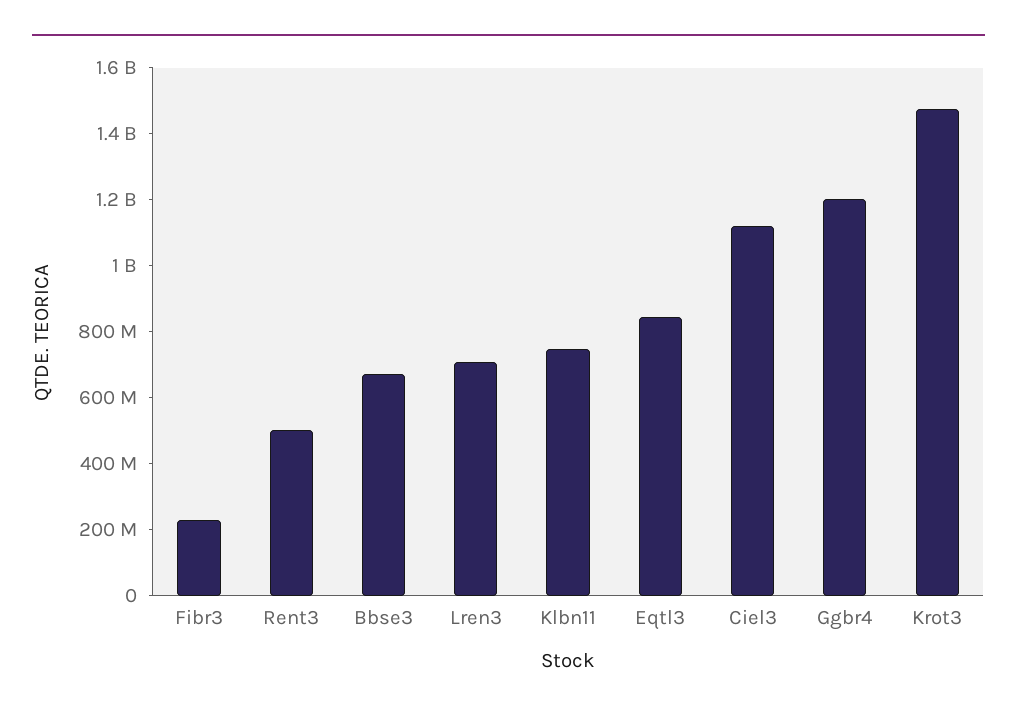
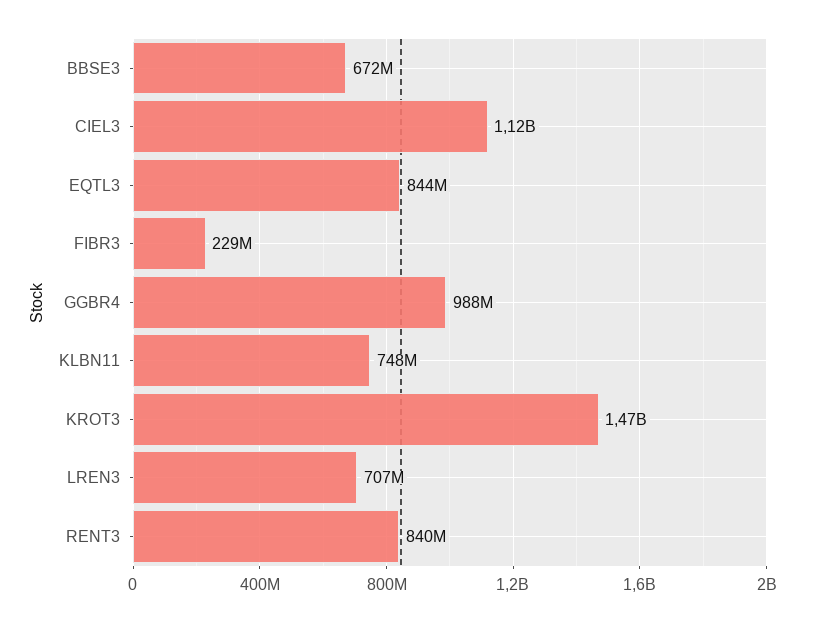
Rent3: 500000000 -> 840000000
Ggbr4: 1200000000 -> 988000000

